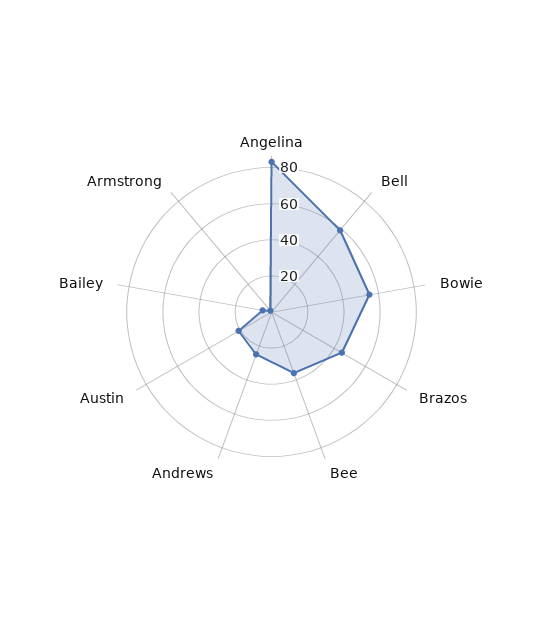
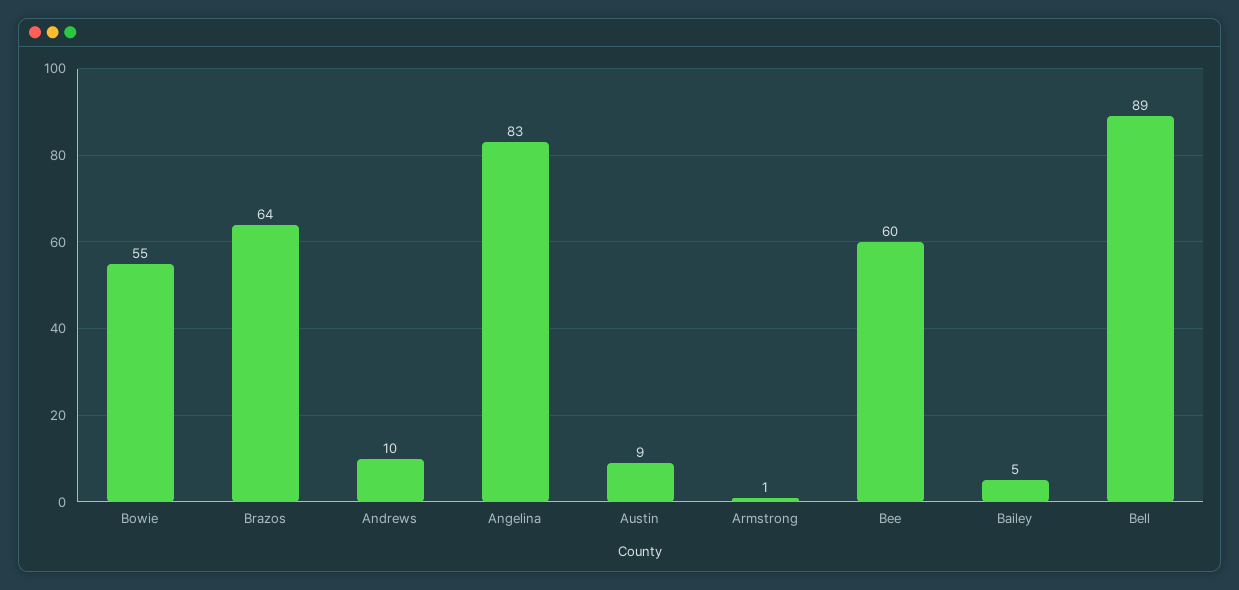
Bell: 60 -> 89
Brazos: 45 -> 64
Bee: 35 -> 60
Andrews: 25 -> 10
Austin: 20 -> 9

